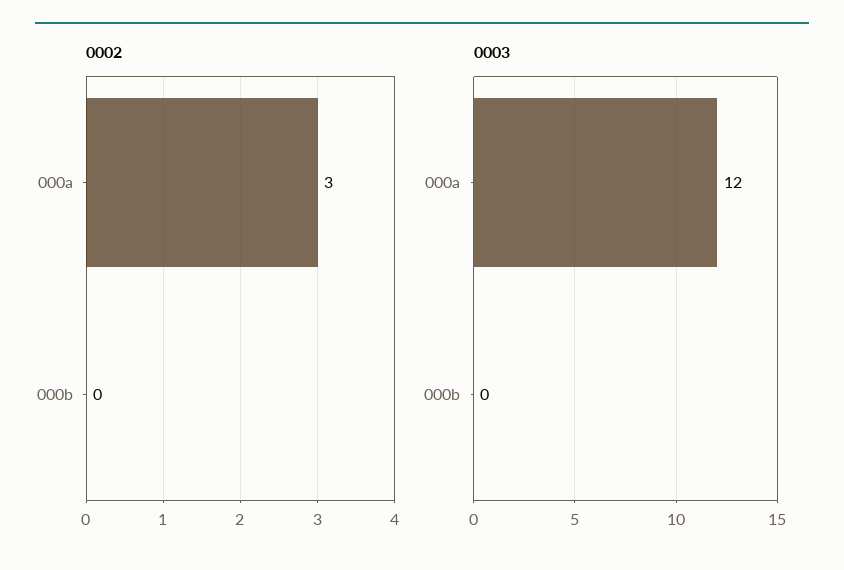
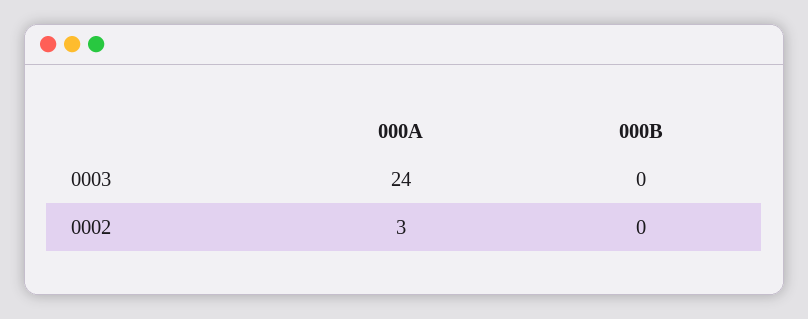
0003, 000a: 12 -> 24

